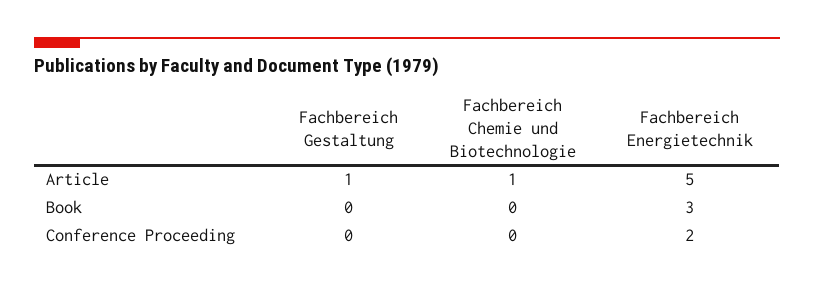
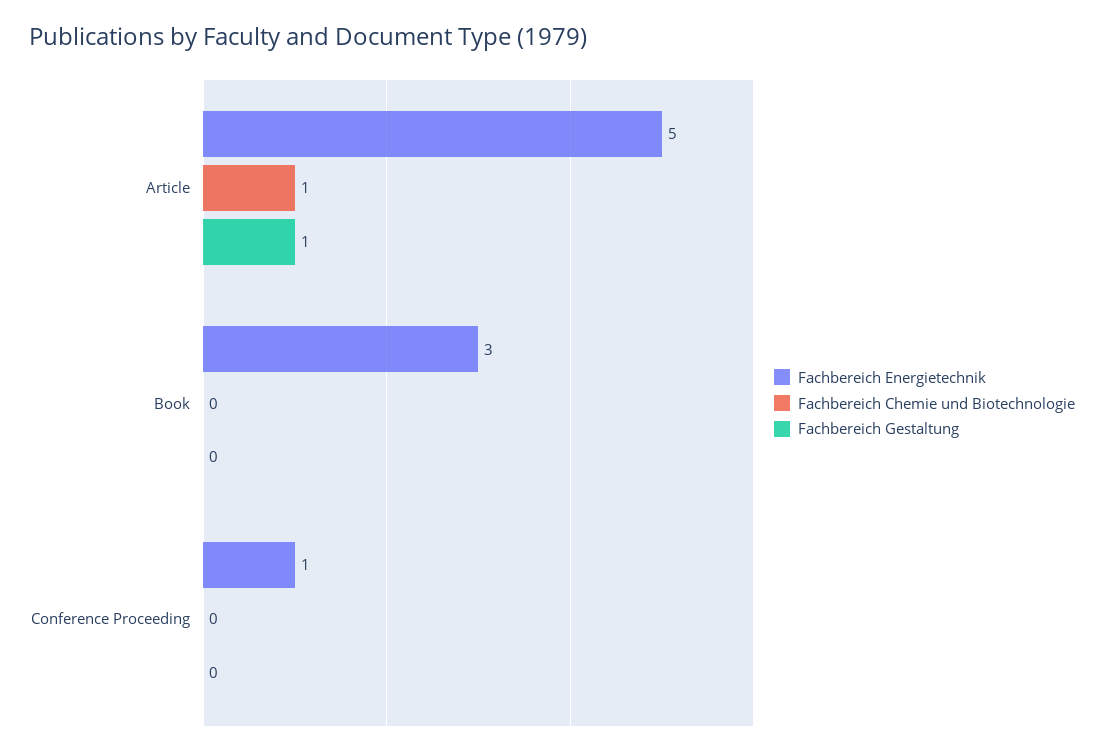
Fachbereich Energietechnik, Conference Proceeding: 2 -> 1

